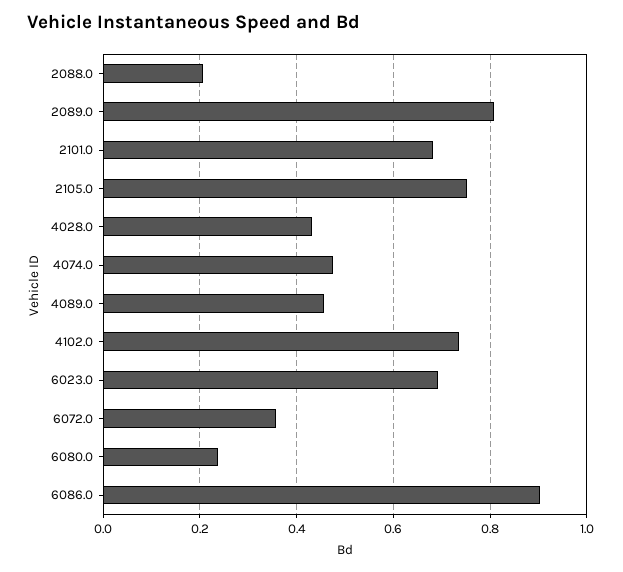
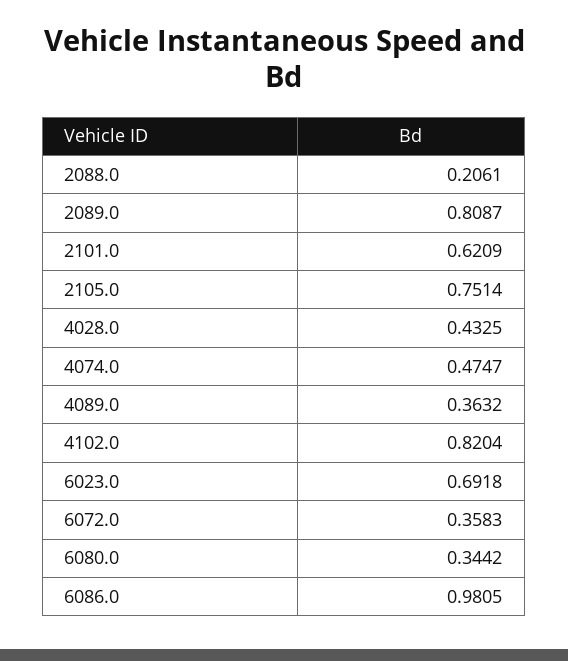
2101.0: 0.68 -> 0.6209
4089.0: 0.46 -> 0.3632
4102.0: 0.74 -> 0.8204
6080.0: 0.24 -> 0.3442
6086.0: 0.9 -> 0.9805

